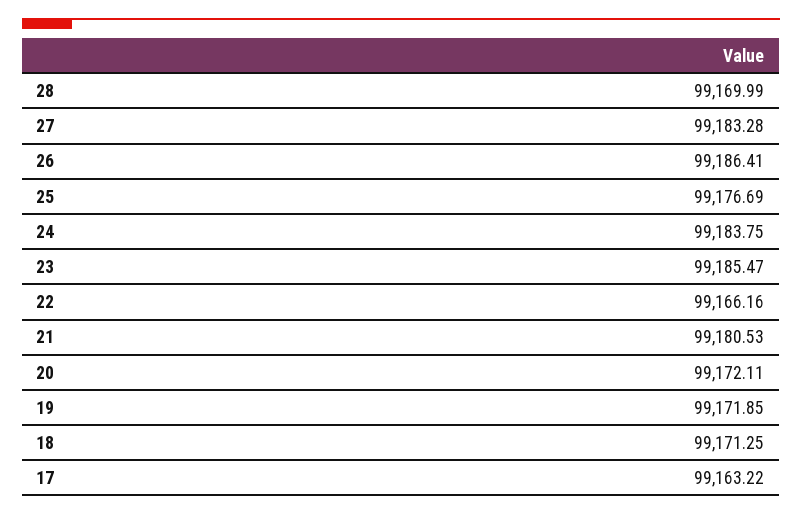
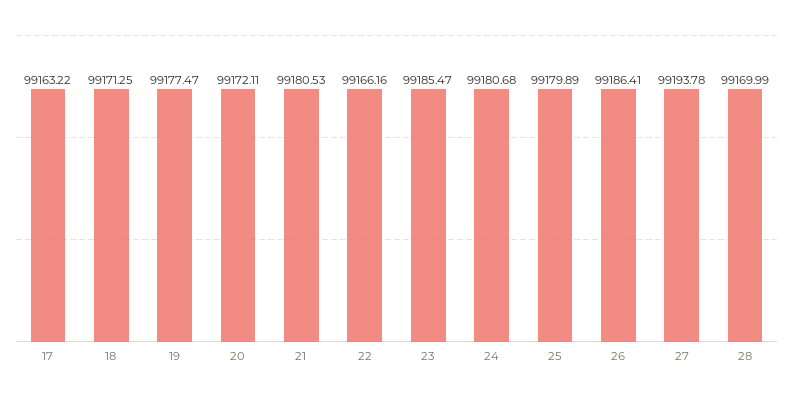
27: 99183.28 -> 99193.78
25: 99176.69 -> 99179.89
24: 99183.75 -> 99180.68
19: 99171.85 -> 99177.47

